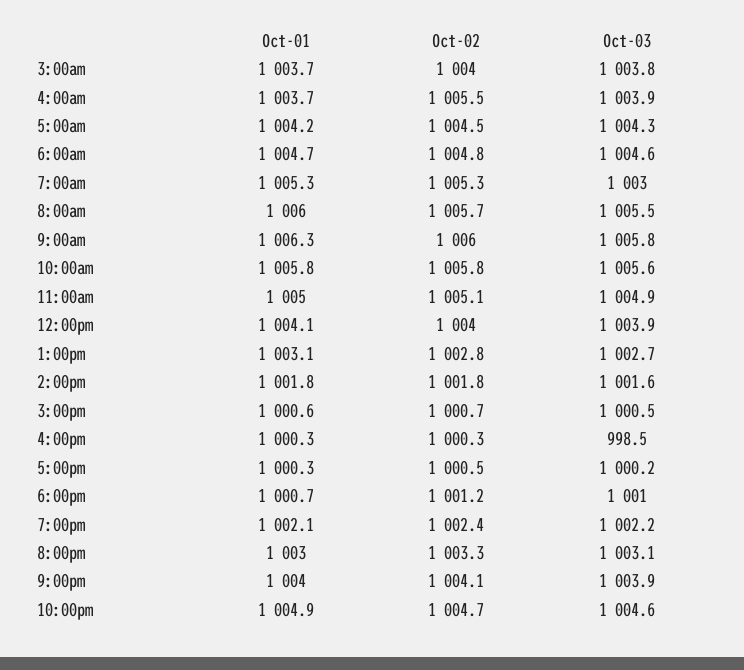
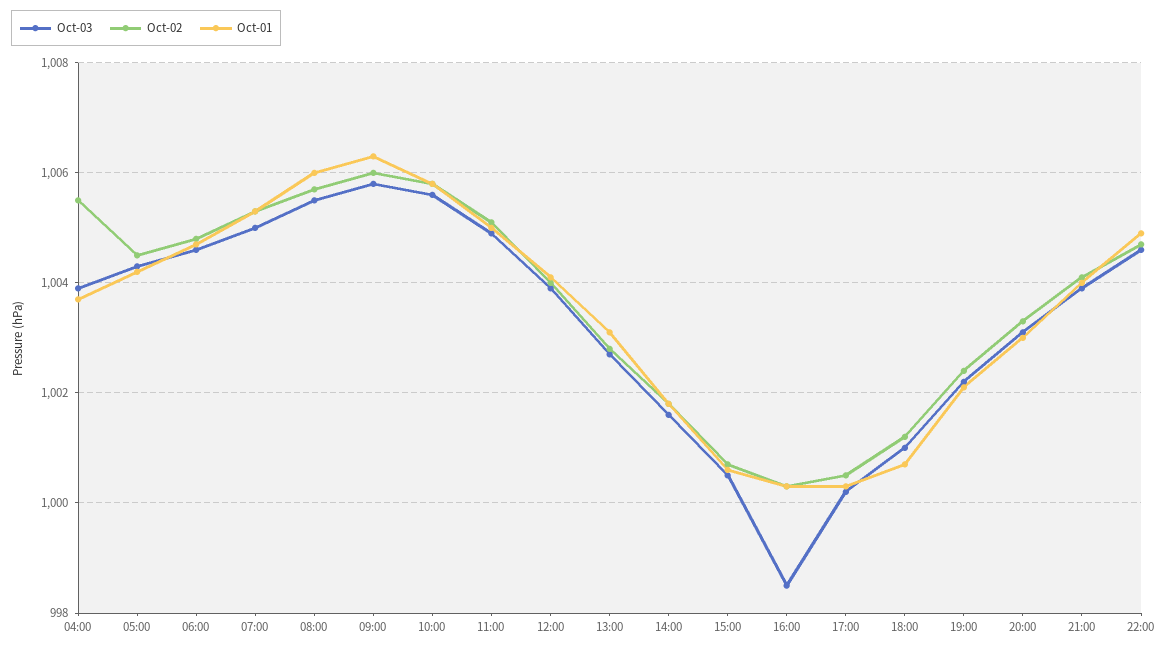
Oct-01, 3:00am: 1003.7 -> none
Oct-02, 3:00am: 1004 -> none
Oct-03, 3:00am: 1003.8 -> none
Oct-03, 7:00am: 1003 -> 1005

